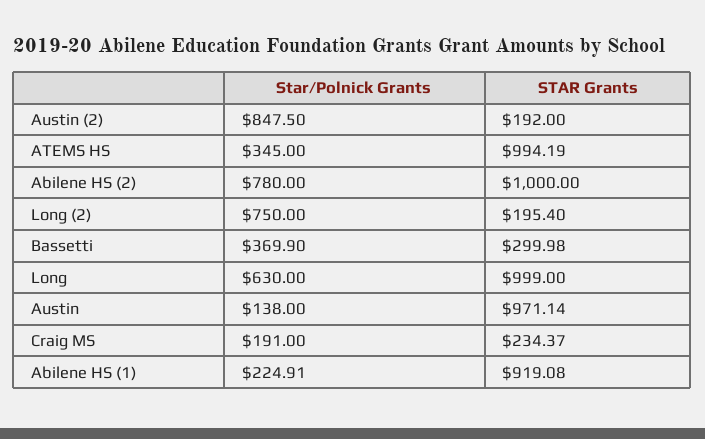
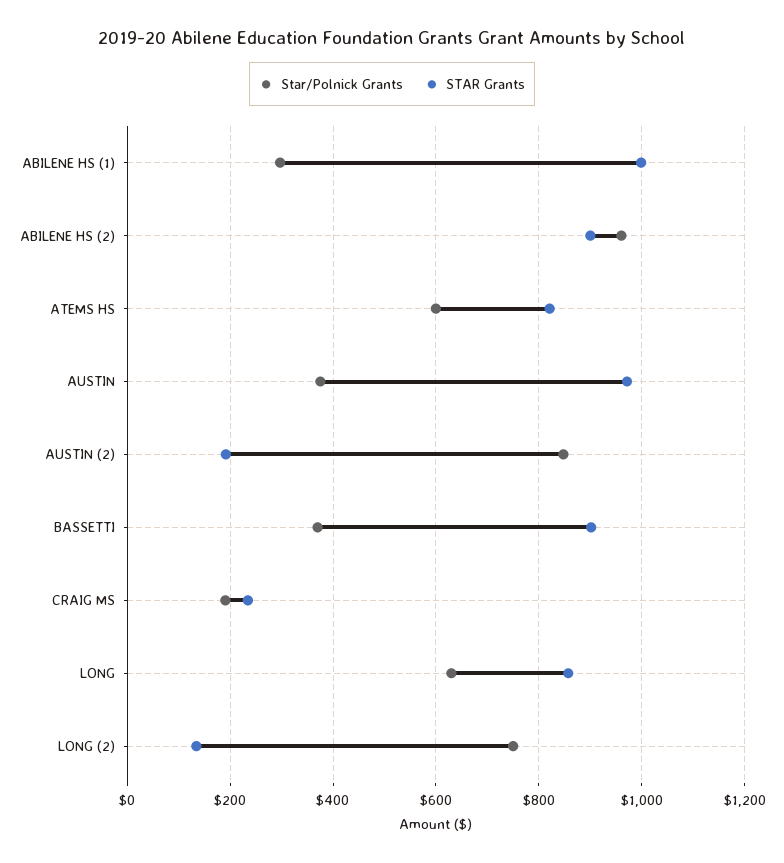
Star/Polnick Grants, ATEMS HS: 345 -> 600
STAR Grants, ATEMS HS: 994.19 -> 820
Star/Polnick Grants, Abilene HS (2): 780 -> 960
STAR Grants, Abilene HS (2): 1000 -> 900
STAR Grants, Long (2): 195.4 -> 140
STAR Grants, Bassetti: 299.98 -> 900
STAR Grants, Long: 999 -> 860
Star/Polnick Grants, Austin: 138 -> 380
Star/Polnick Grants, Abilene HS (1): 224.91 -> 300
STAR Grants, Abilene HS (1): 919.08 -> 1000

